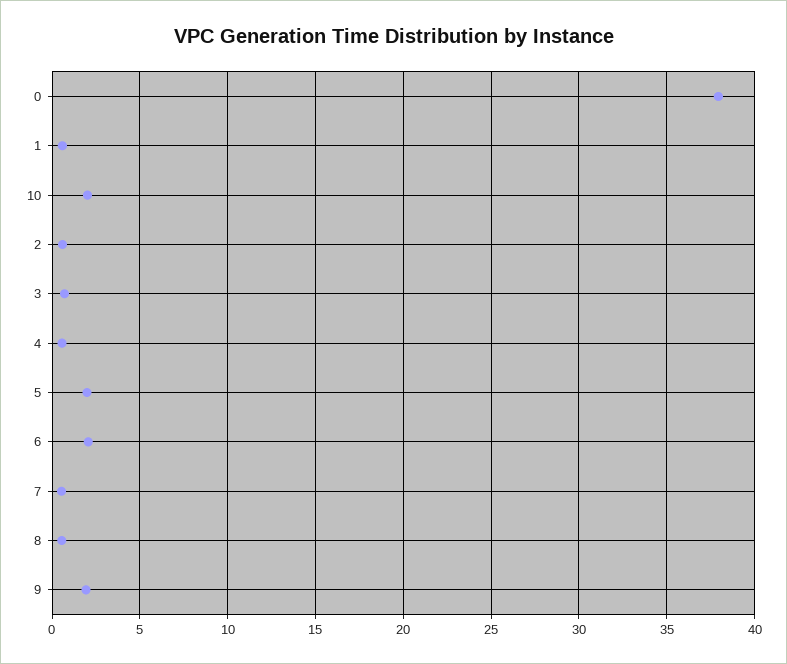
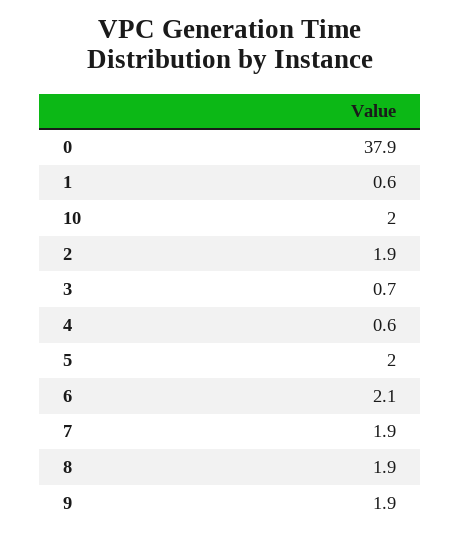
2: 0.5 -> 1.9
7: 0.5 -> 1.9
8: 0.5 -> 1.9

